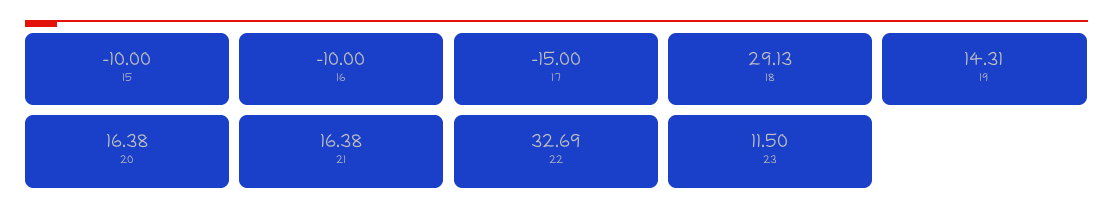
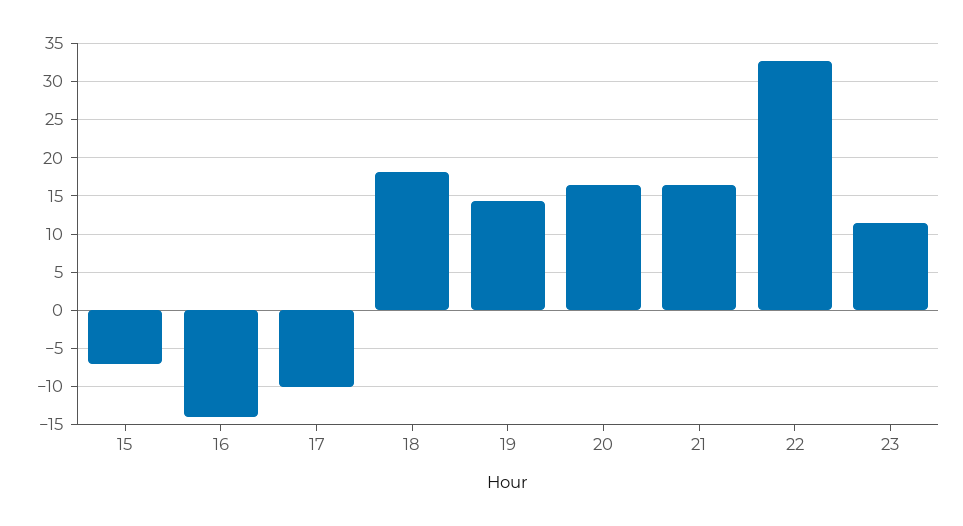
15: -10 -> -7
16: -10 -> -14
17: -15 -> -10
18: 29.13 -> 18

